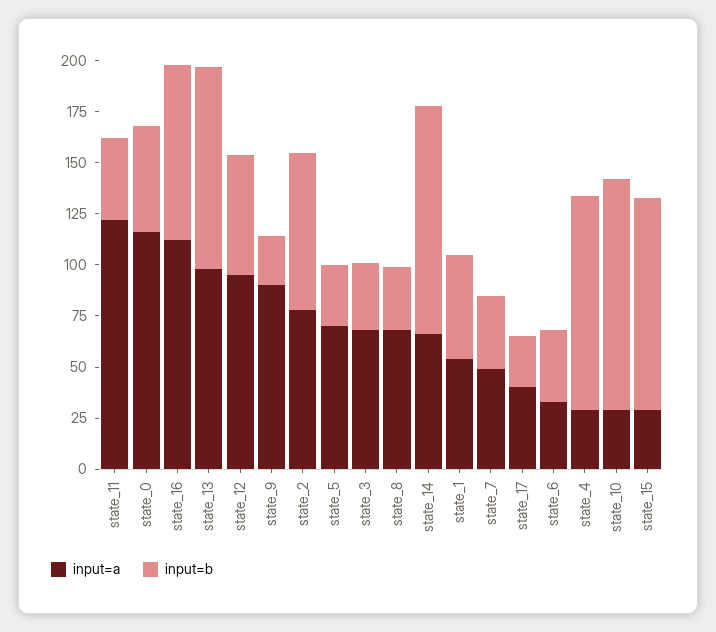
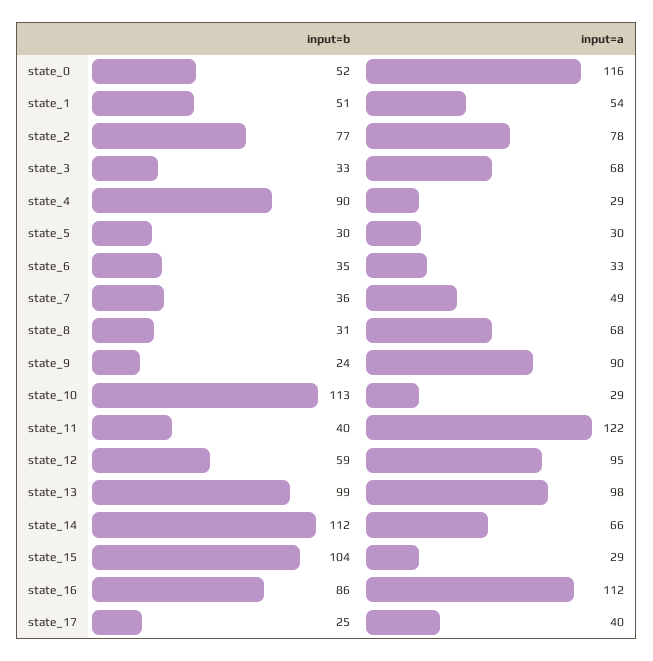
input=a, state_5: 70 -> 30
input=b, state_4: 105 -> 90

